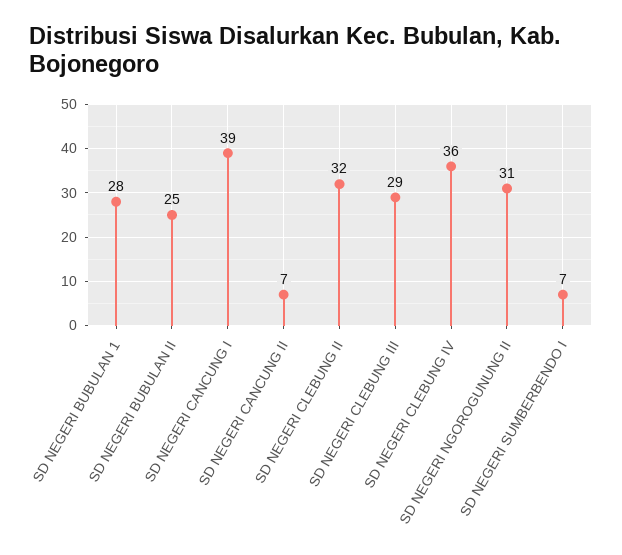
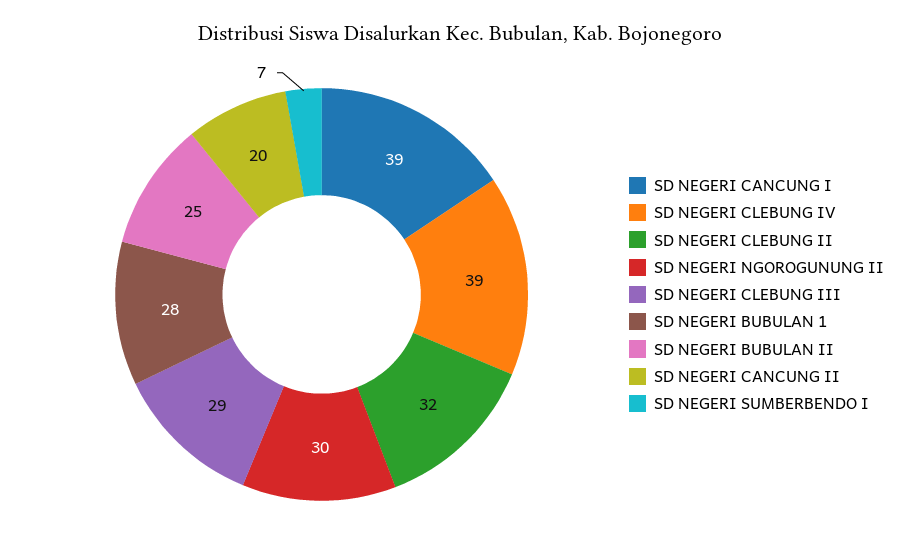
SD NEGERI CANCUNG II: 7 -> 20
SD NEGERI CLEBUNG IV: 36 -> 39
SD NEGERI NGOROGUNUNG II: 31 -> 30

